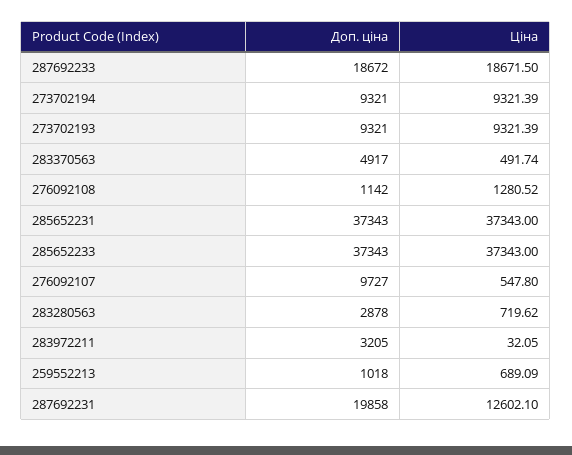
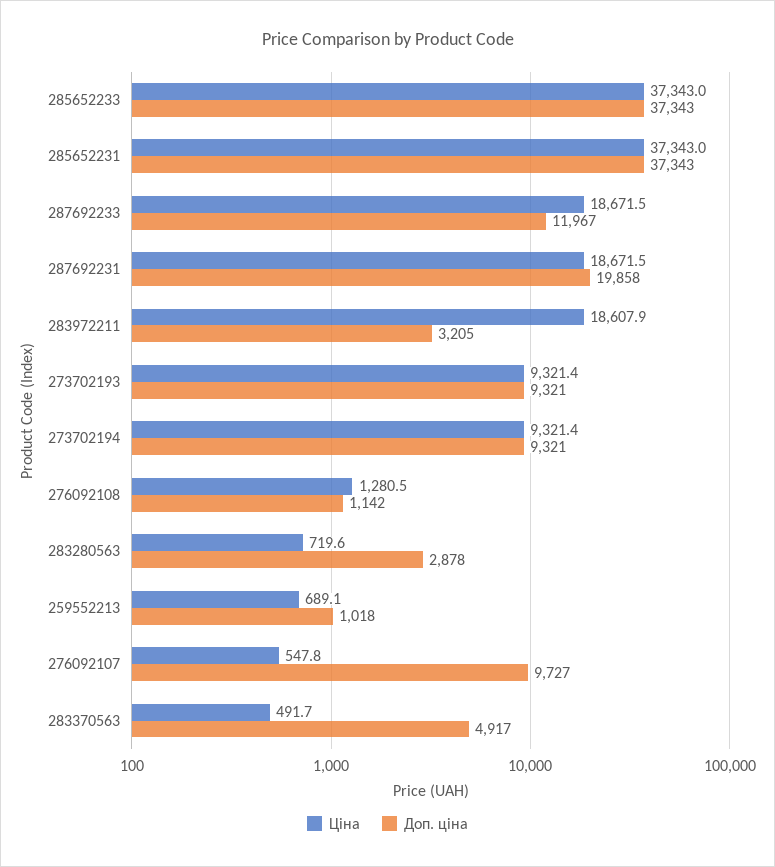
Доп. ціна, 287692233: 18672 -> 11967
Ціна, 283972211: 32.05 -> 18607.9
Ціна, 287692231: 12602.1 -> 18671.5

